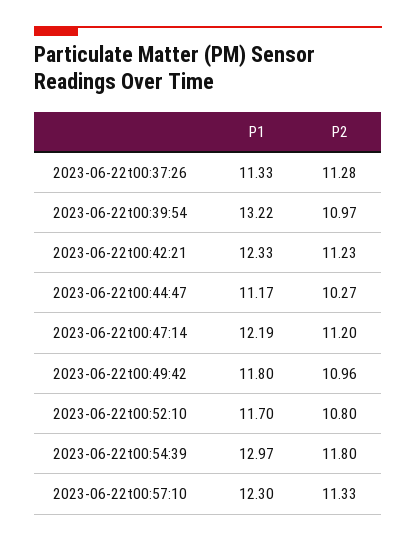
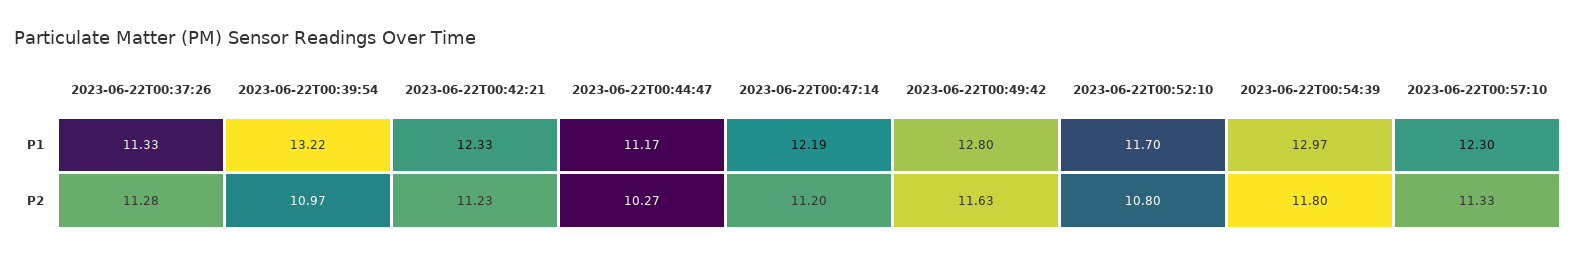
P1, 2023-06-22t00:49:42: 11.8 -> 12.8
P2, 2023-06-22t00:49:42: 10.96 -> 11.63

